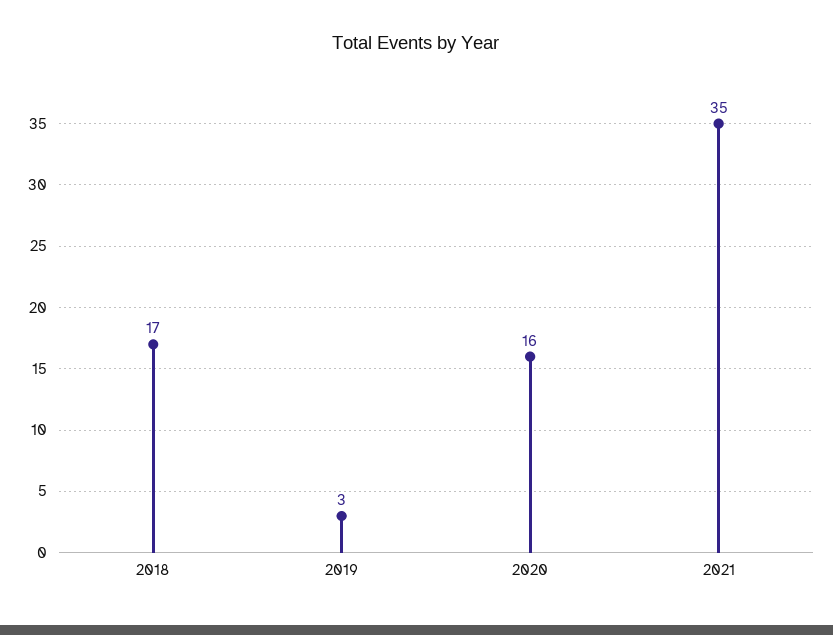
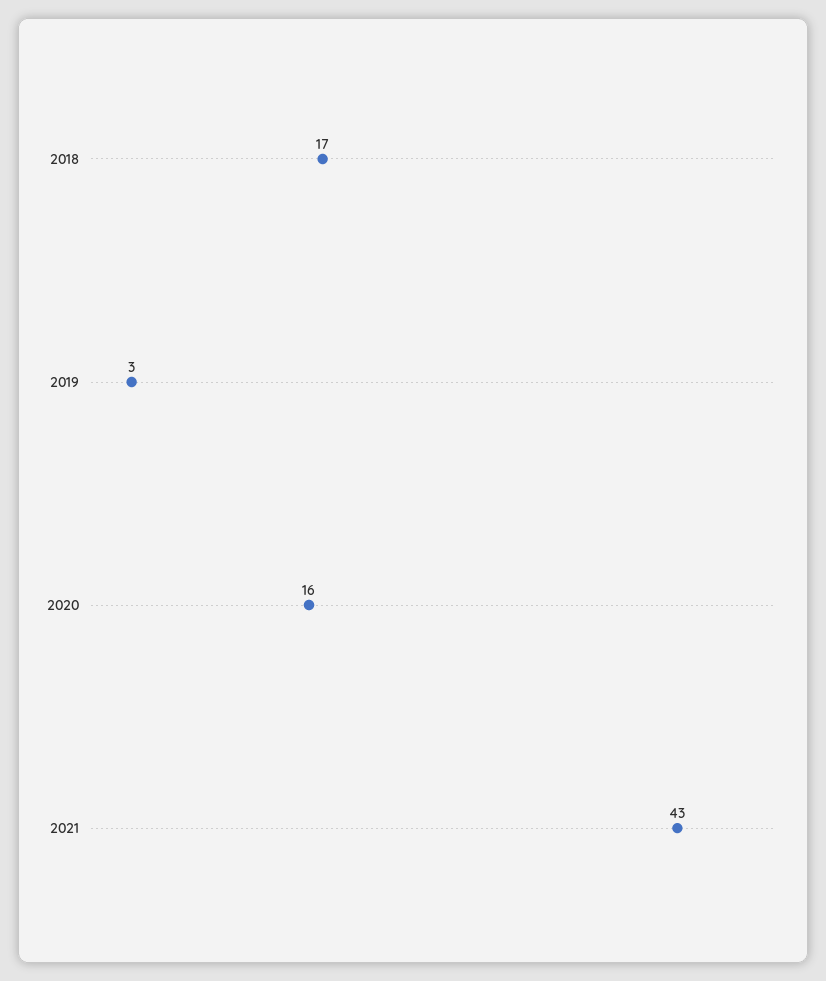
2021: 35 -> 43

